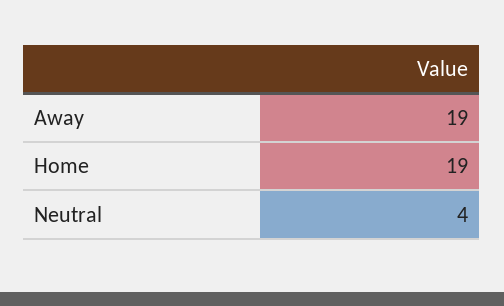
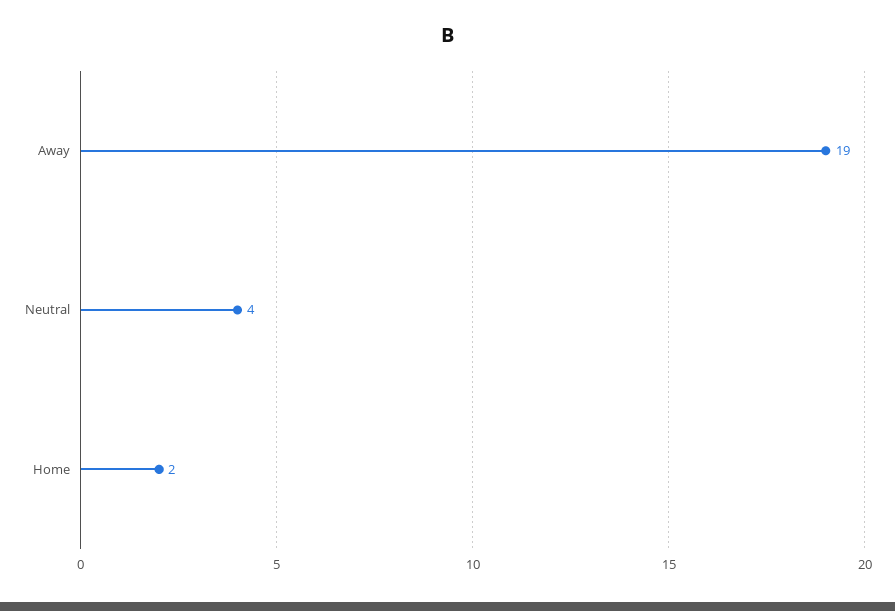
Home: 19 -> 2

